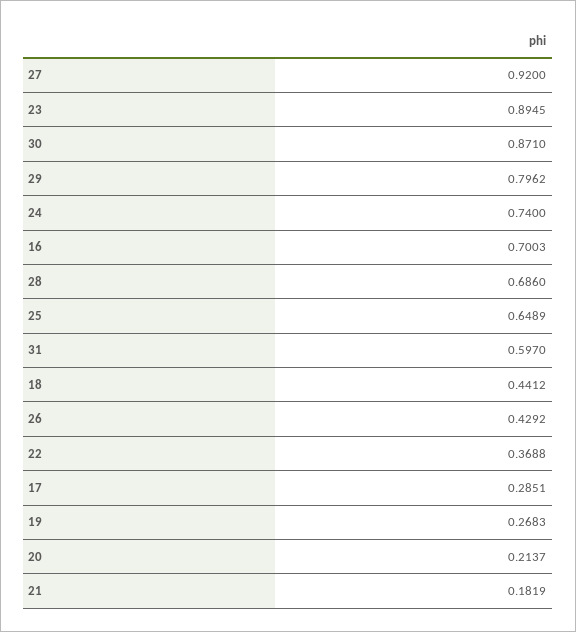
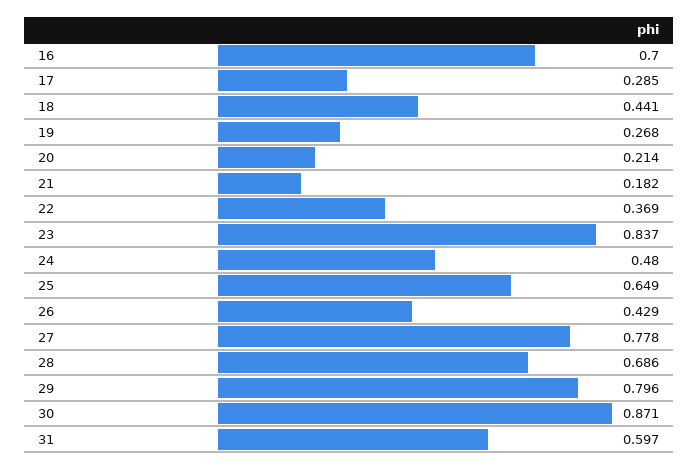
27: 0.92 -> 0.778
23: 0.8945 -> 0.837
24: 0.74 -> 0.48

